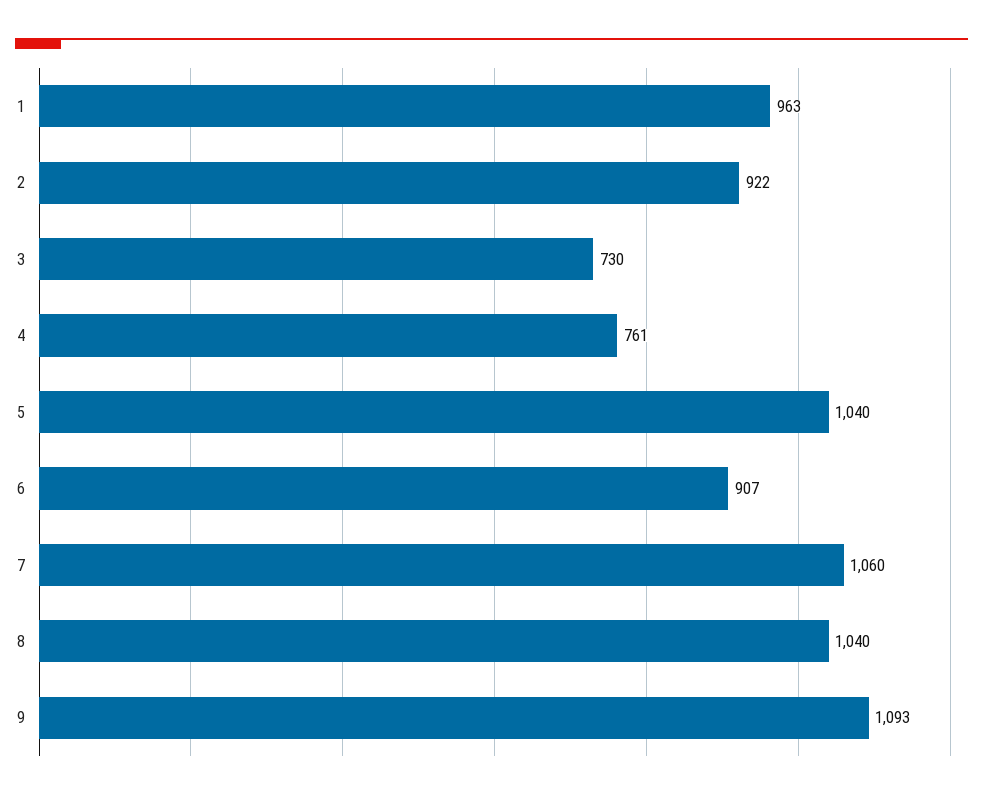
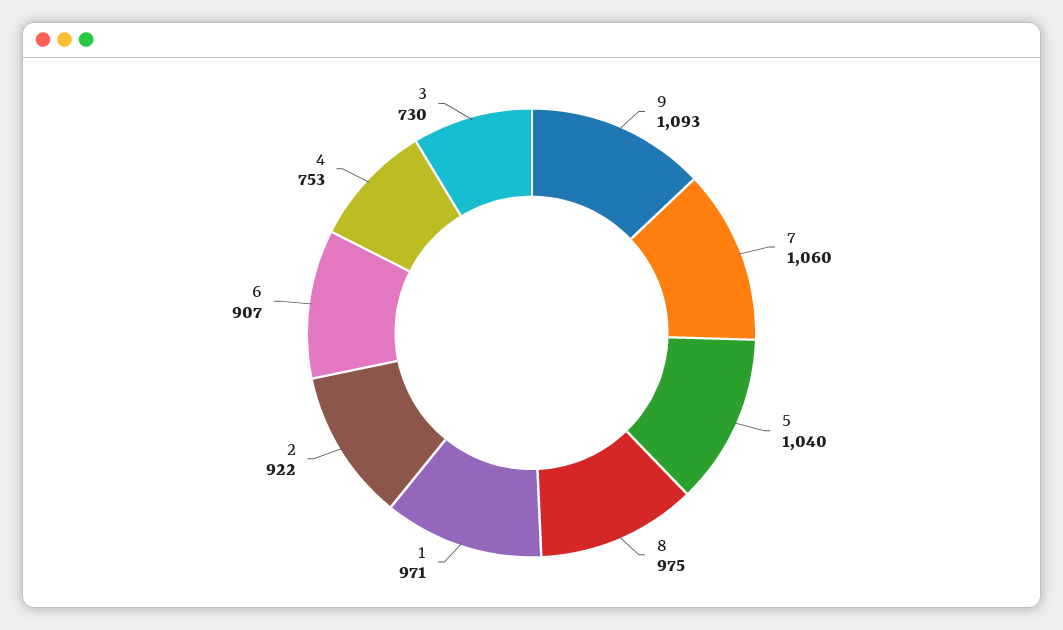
1: 963 -> 971
4: 761 -> 753
8: 1040 -> 975

